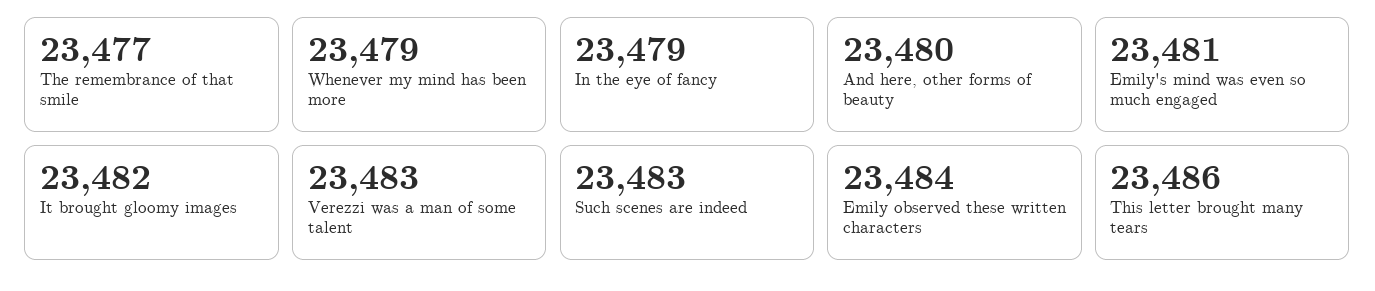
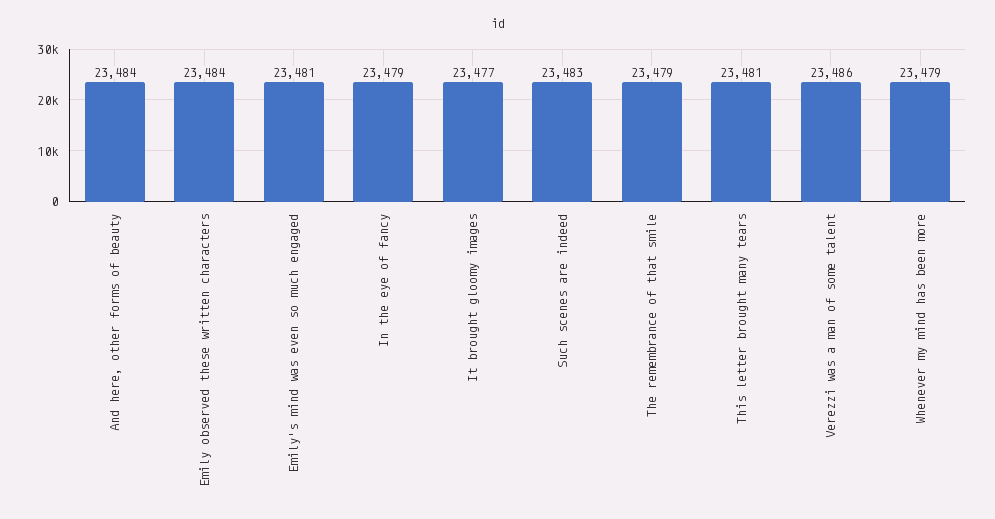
The remembrance of that smile: 23477 -> 23479
And here, other forms of beauty: 23480 -> 23484
It brought gloomy images: 23482 -> 23477
Verezzi was a man of some talent: 23483 -> 23486
This letter brought many tears: 23486 -> 23481

